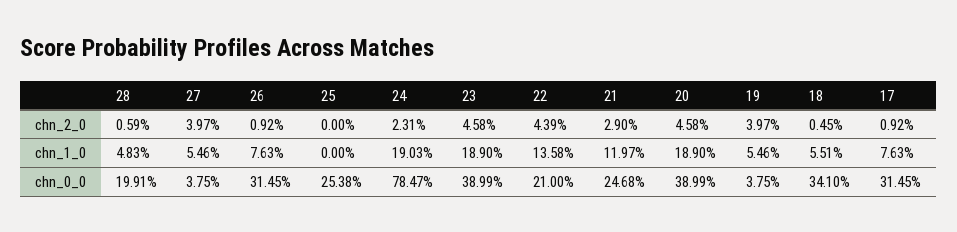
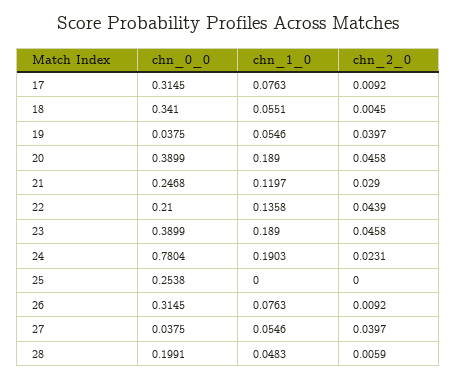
24, chn_0_0: 0.7847 -> 0.7804

